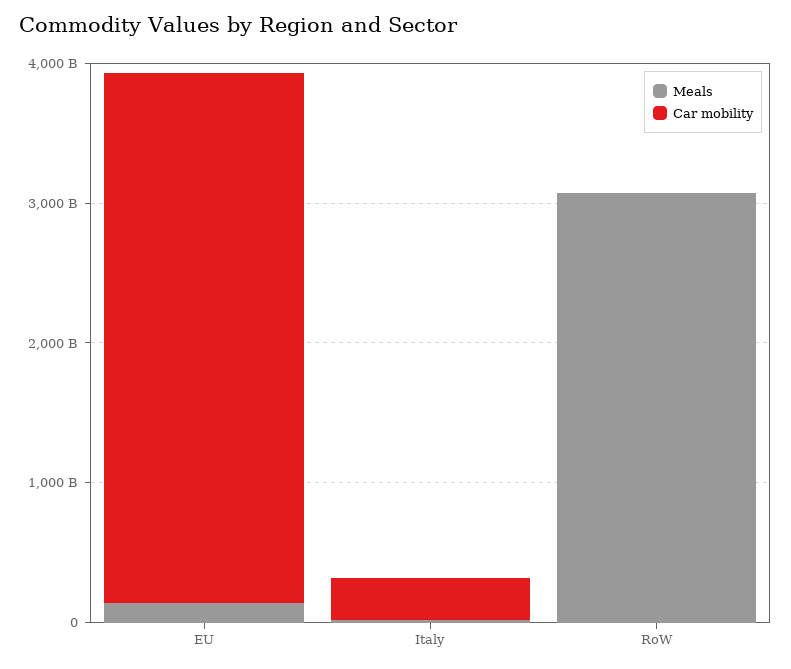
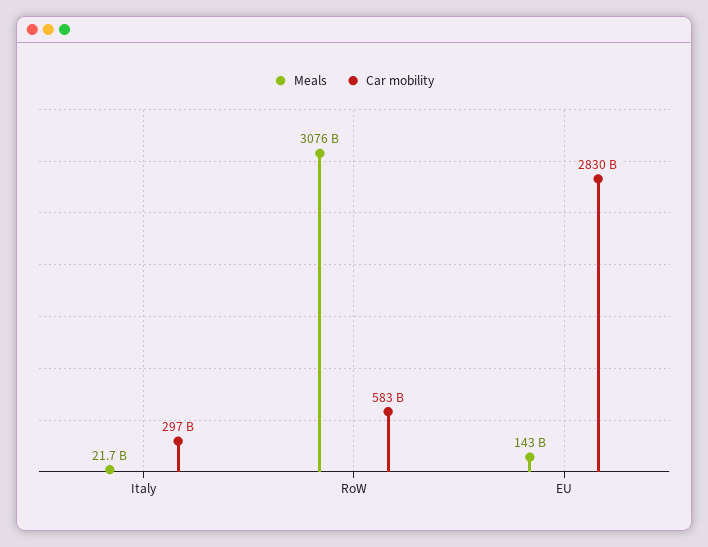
Car mobility, EU: 3800000000000 -> 2830000000000
Car mobility, RoW: 0 -> 583000000000

